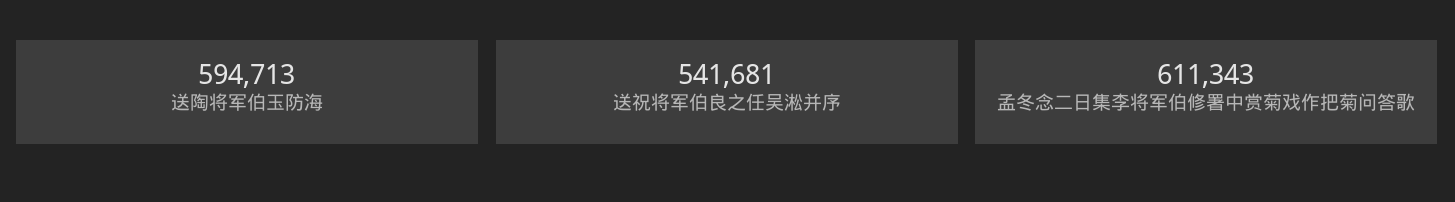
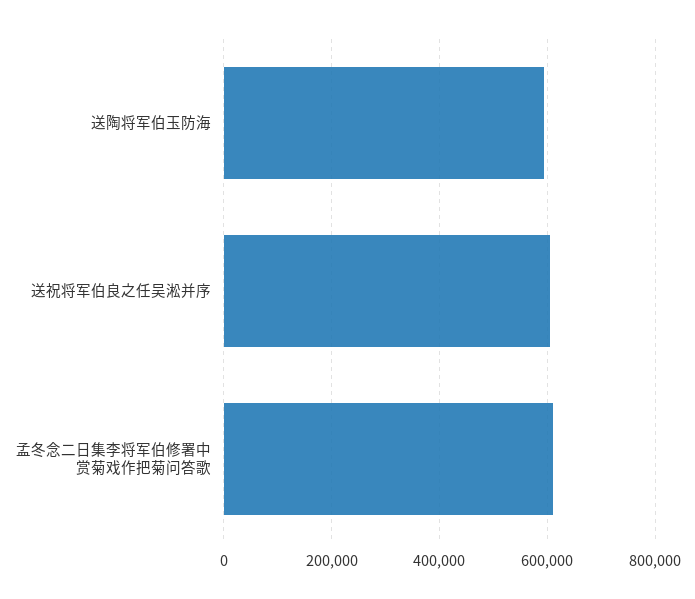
送祝将军伯良之任吴淞并序: 541681 -> 600000

